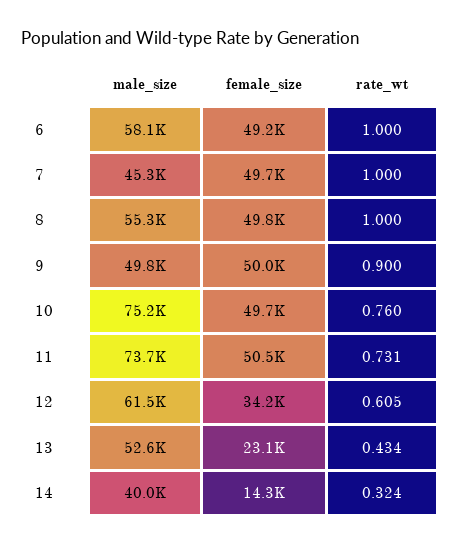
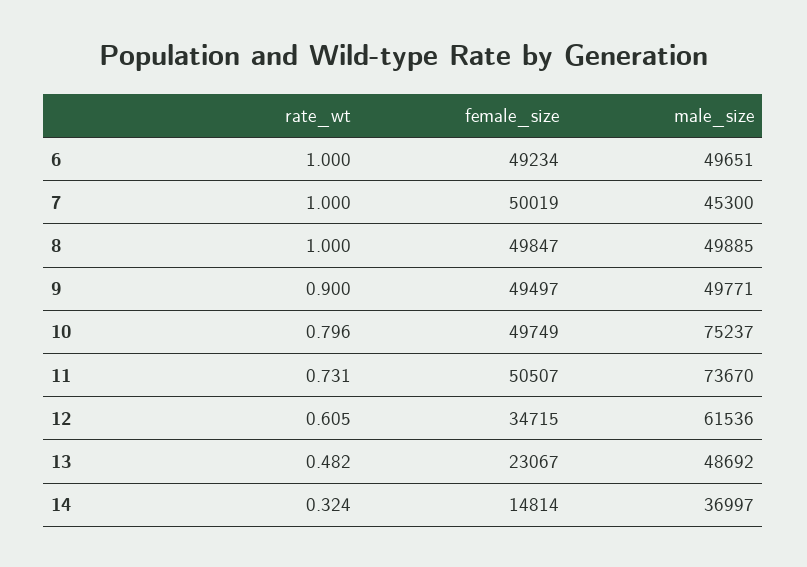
male_size, 6: 58100 -> 49651
female_size, 7: 49700 -> 50019
male_size, 8: 55300 -> 49885
female_size, 9: 50000 -> 49497
rate_wt, 10: 0.76 -> 0.796
female_size, 12: 34200 -> 34715
male_size, 13: 52600 -> 48692
rate_wt, 13: 0.434 -> 0.482
male_size, 14: 40000 -> 36997
female_size, 14: 14300 -> 14814

